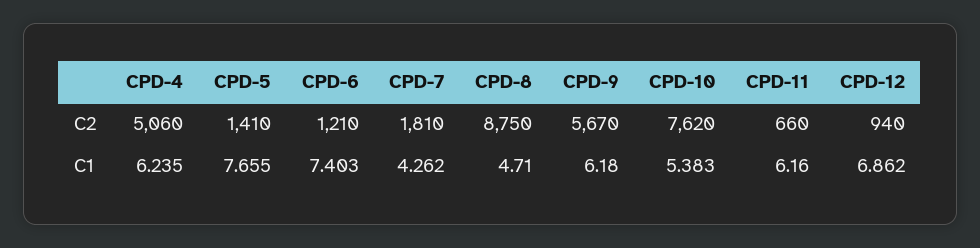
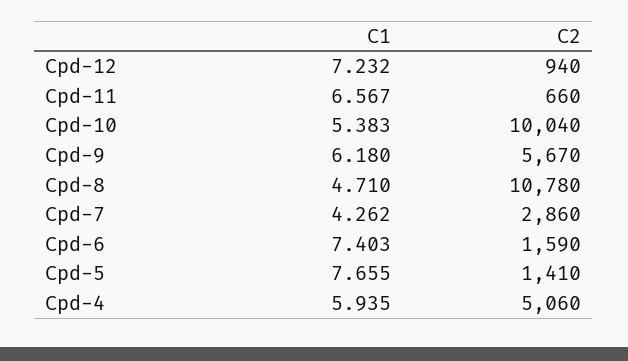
CPD-6, C2: 1210 -> 1590
CPD-7, C2: 1810 -> 2860
CPD-8, C2: 8750 -> 10780
CPD-10, C2: 7620 -> 10040
CPD-4, C1: 6.235 -> 5.935
CPD-11, C1: 6.16 -> 6.567
CPD-12, C1: 6.862 -> 7.232

